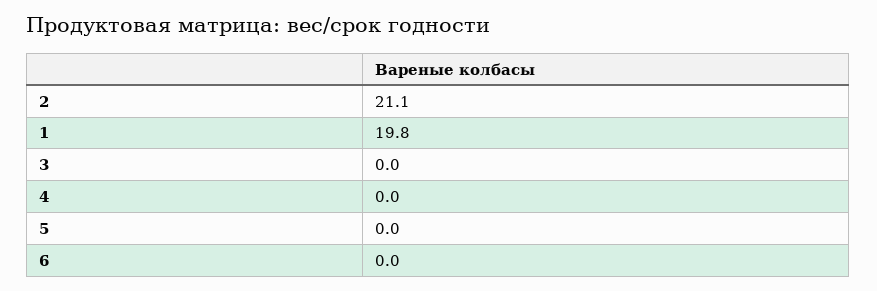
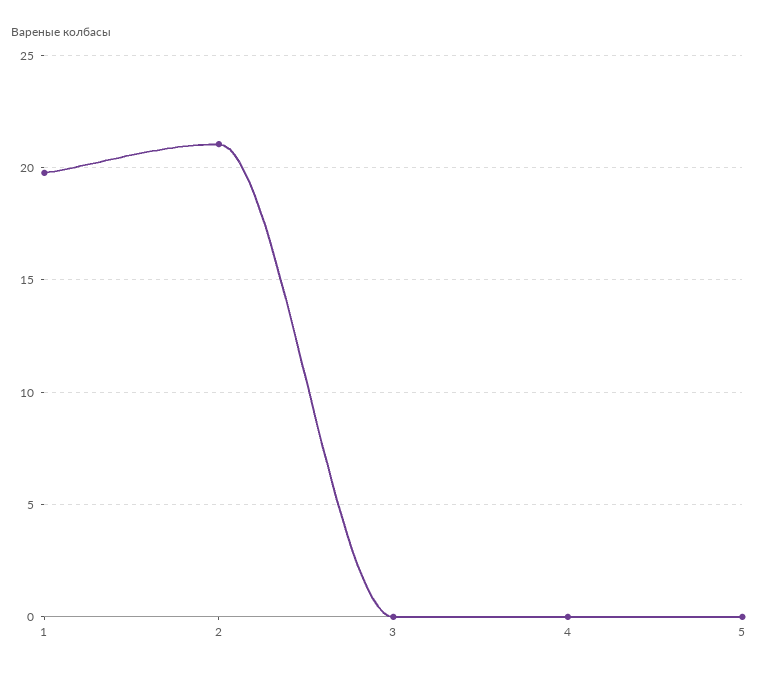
6: 0 -> none

